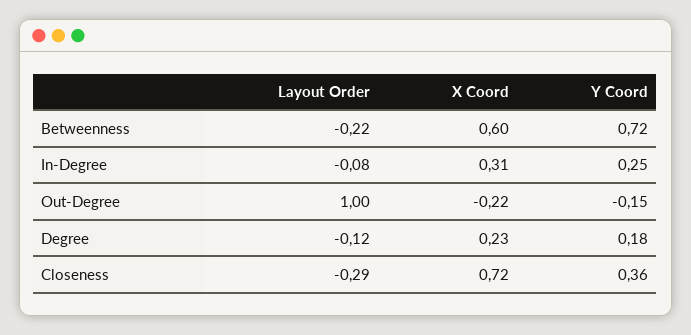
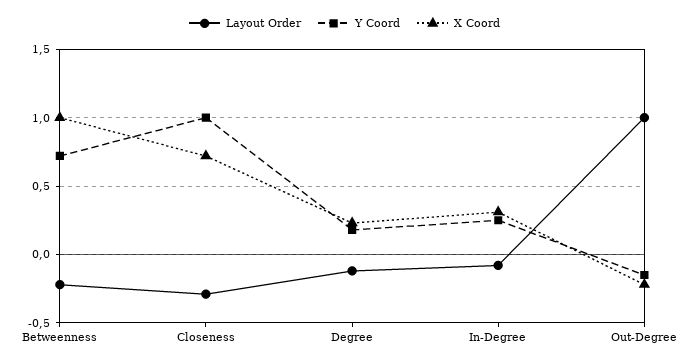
X Coord, Betweenness: 0.6 -> 1
Y Coord, Closeness: 0.36 -> 1

